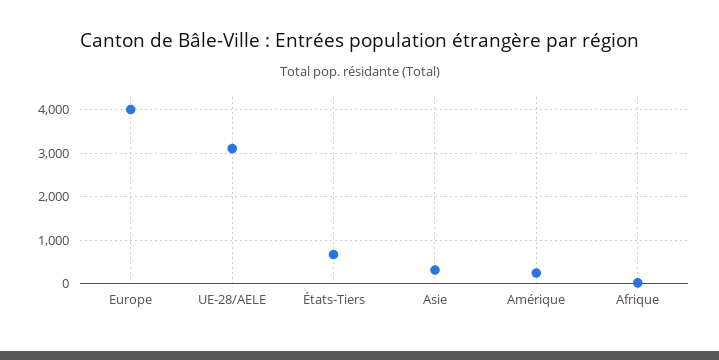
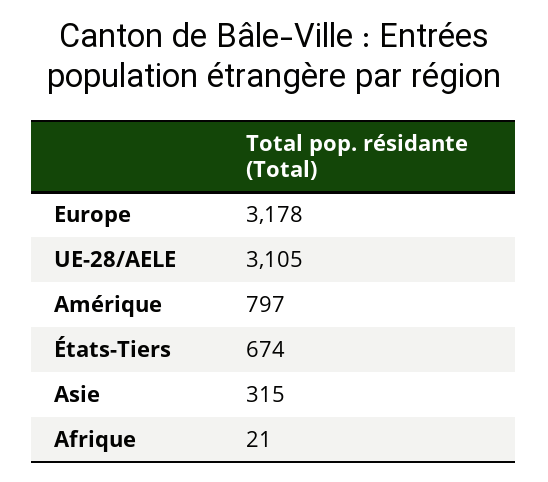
Europe: 4000 -> 3178
Amérique: 200 -> 797

